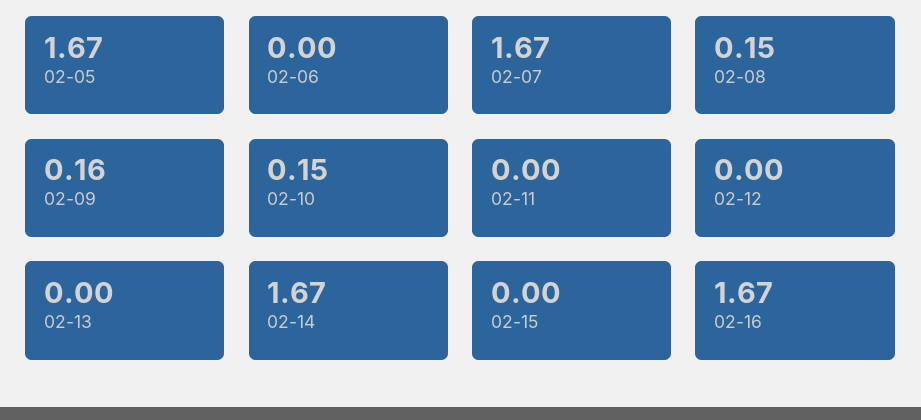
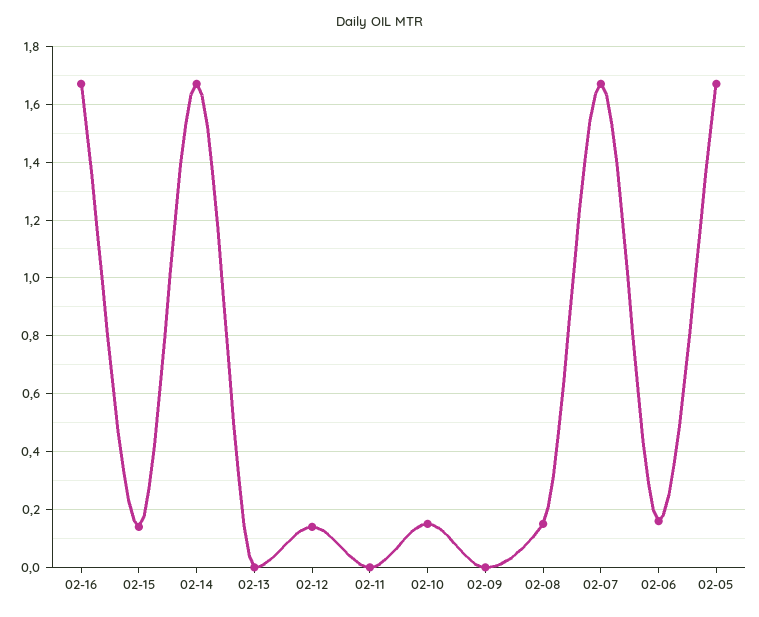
02-06: 0 -> 0.15
02-09: 0.16 -> 0
02-12: 0 -> 0.15
02-15: 0 -> 0.15

